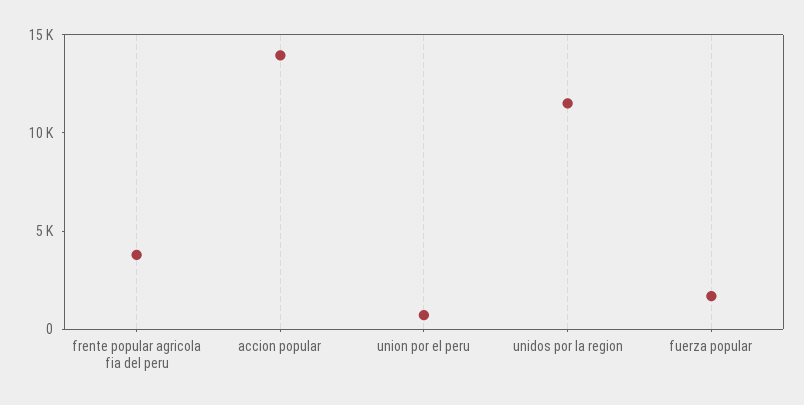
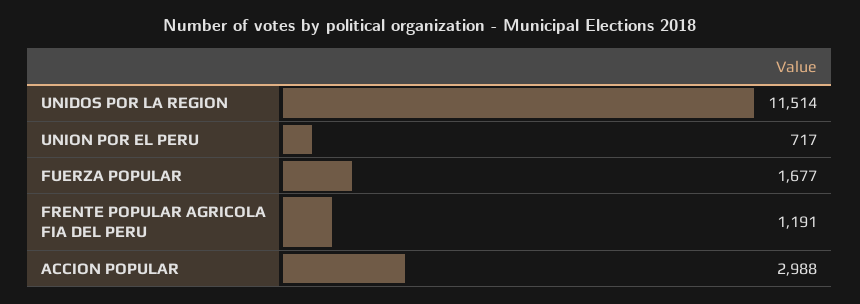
frente popular agricola fia del peru: 4000 -> 1191
accion popular: 14000 -> 2988

